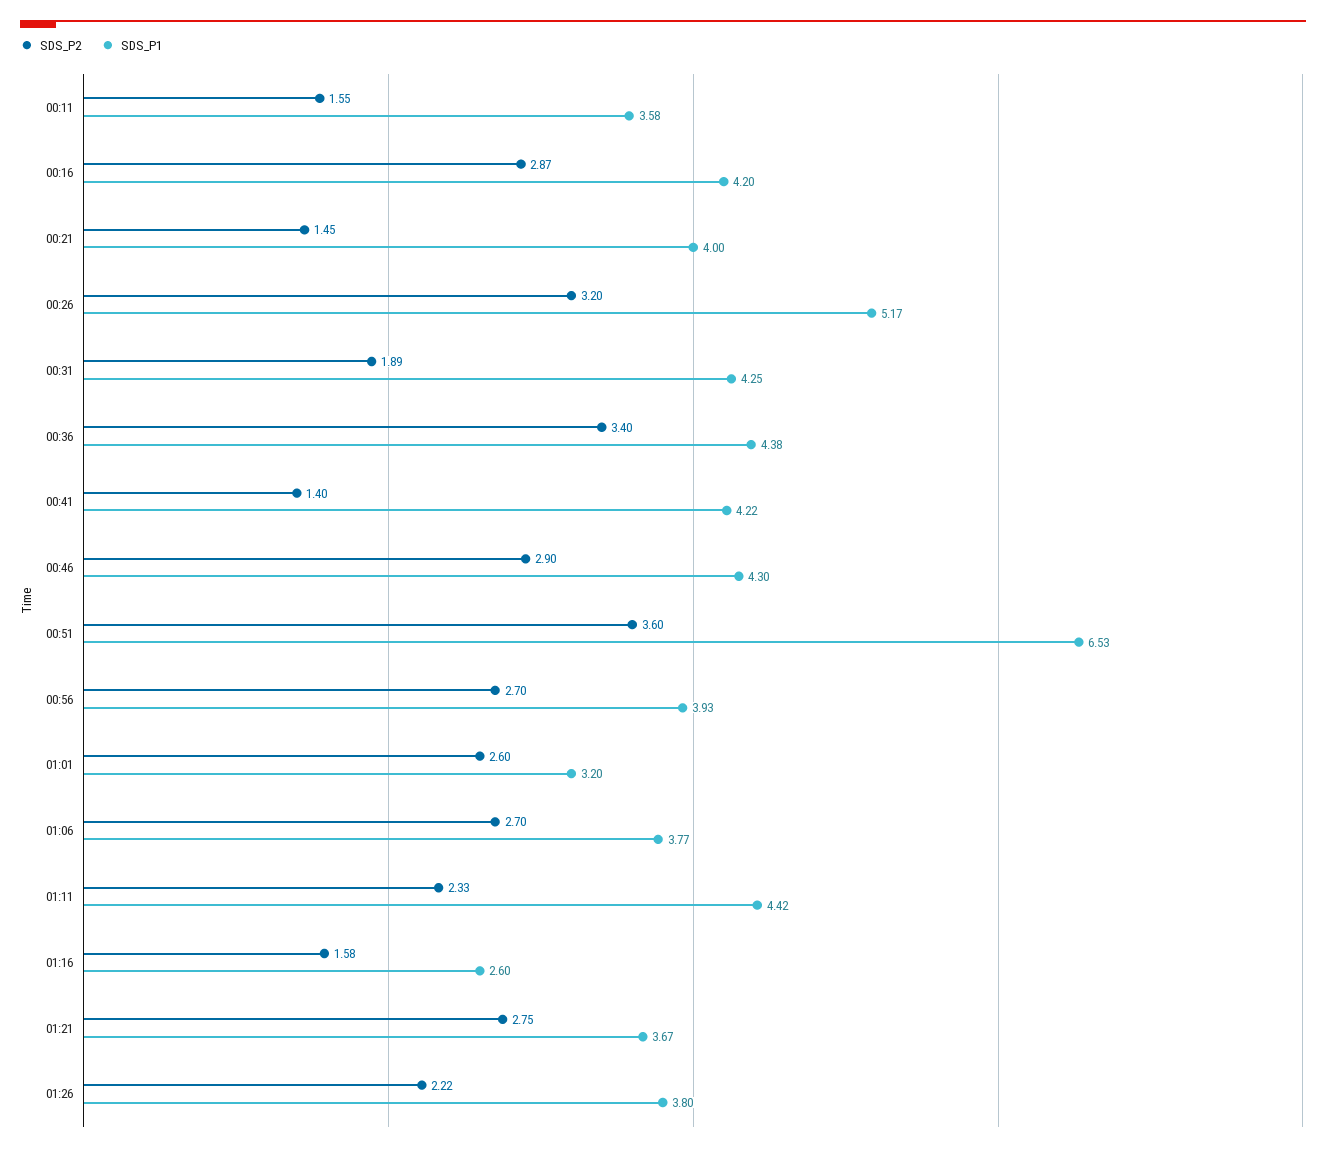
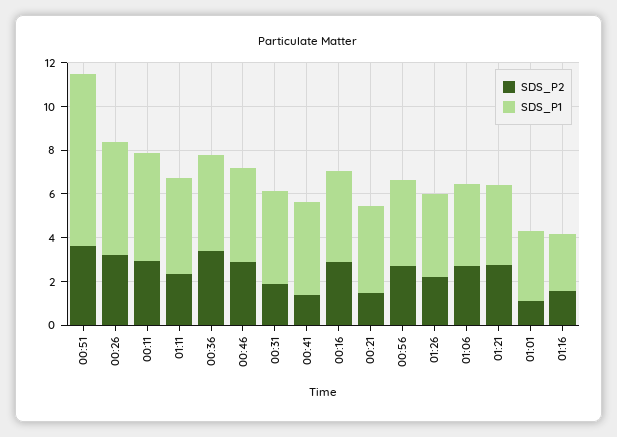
SDS_P2, 00:11: 1.55 -> 3
SDS_P1, 00:11: 3.58 -> 5
SDS_P1, 00:51: 6.53 -> 8
SDS_P2, 01:01: 2.6 -> 1

